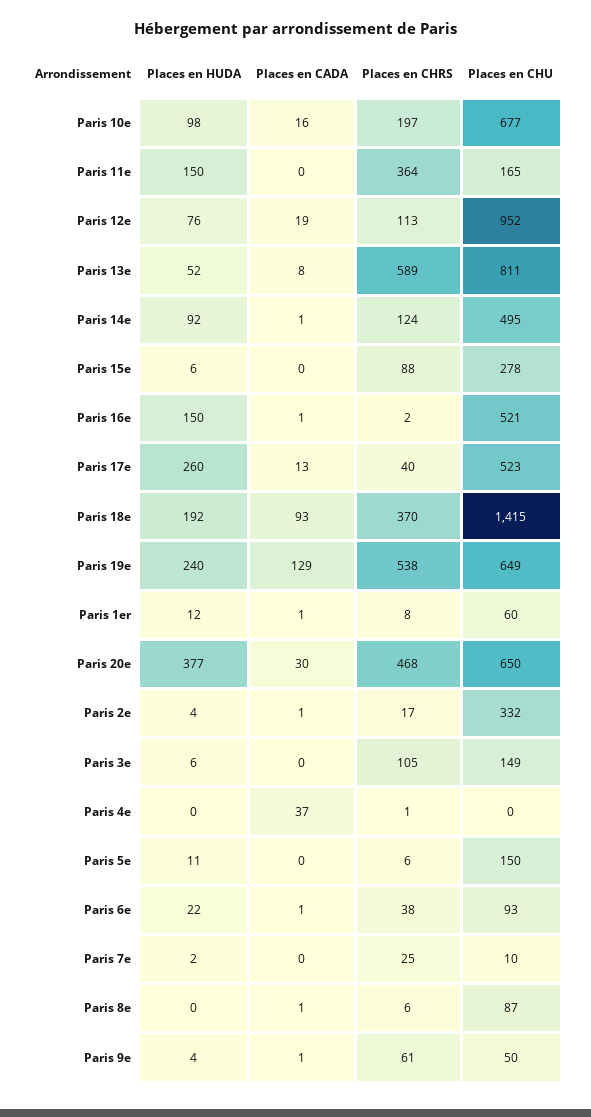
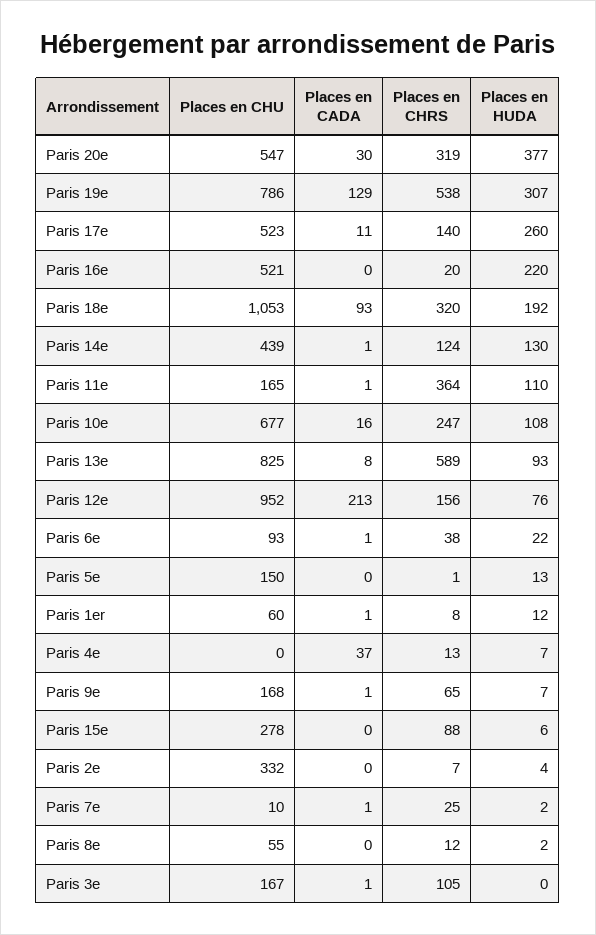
Places en HUDA, Paris 10e: 98 -> 108
Places en CHRS, Paris 10e: 197 -> 247
Places en HUDA, Paris 11e: 150 -> 110
Places en CADA, Paris 11e: 0 -> 1
Places en CADA, Paris 12e: 19 -> 213
Places en CHRS, Paris 12e: 113 -> 156
Places en HUDA, Paris 13e: 52 -> 93
Places en CHU, Paris 13e: 811 -> 825
Places en HUDA, Paris 14e: 92 -> 130
Places en CHU, Paris 14e: 495 -> 439
Places en HUDA, Paris 16e: 150 -> 220
Places en CADA, Paris 16e: 1 -> 0
Places en CHRS, Paris 16e: 2 -> 20
Places en CADA, Paris 17e: 13 -> 11
Places en CHRS, Paris 17e: 40 -> 140
Places en CHRS, Paris 18e: 370 -> 320
Places en CHU, Paris 18e: 1415 -> 1053
Places en HUDA, Paris 19e: 240 -> 307
Places en CHU, Paris 19e: 649 -> 786
Places en CHRS, Paris 20e: 468 -> 319
Places en CHU, Paris 20e: 650 -> 547
Places en CADA, Paris 2e: 1 -> 0
Places en CHRS, Paris 2e: 17 -> 7
Places en HUDA, Paris 3e: 6 -> 0
Places en CADA, Paris 3e: 0 -> 1
Places en CHU, Paris 3e: 149 -> 167
Places en HUDA, Paris 4e: 0 -> 7
Places en CHRS, Paris 4e: 1 -> 13
Places en HUDA, Paris 5e: 11 -> 13
Places en CHRS, Paris 5e: 6 -> 1
Places en CADA, Paris 7e: 0 -> 1
Places en HUDA, Paris 8e: 0 -> 2
Places en CADA, Paris 8e: 1 -> 0
Places en CHRS, Paris 8e: 6 -> 12
Places en CHU, Paris 8e: 87 -> 55
Places en HUDA, Paris 9e: 4 -> 7
Places en CHRS, Paris 9e: 61 -> 65
Places en CHU, Paris 9e: 50 -> 168

